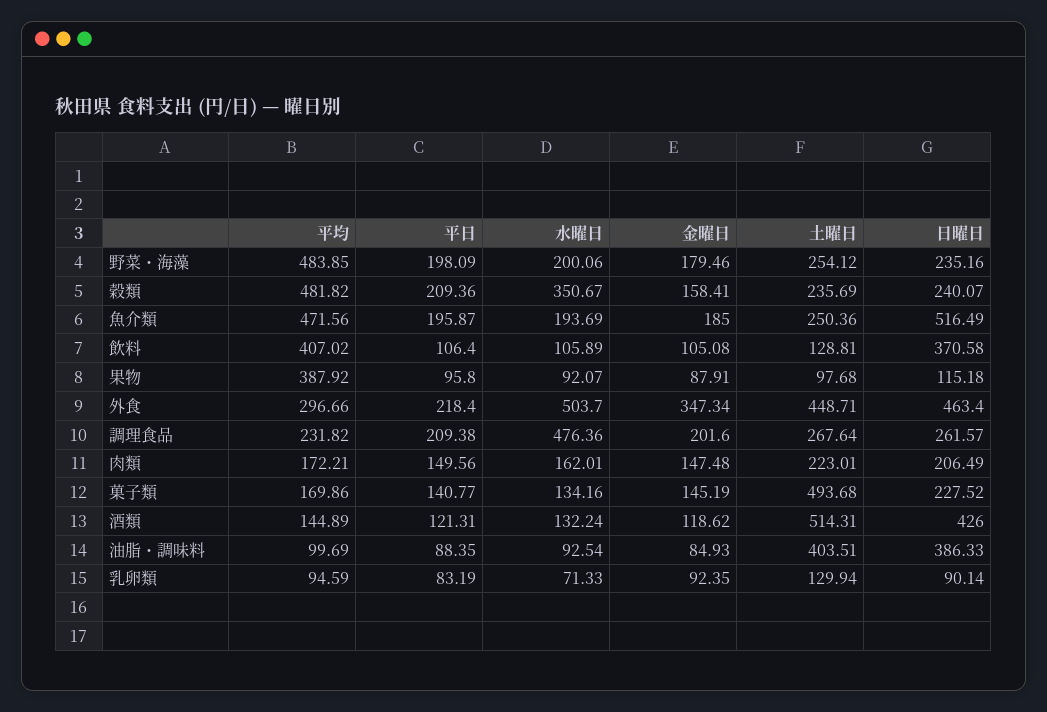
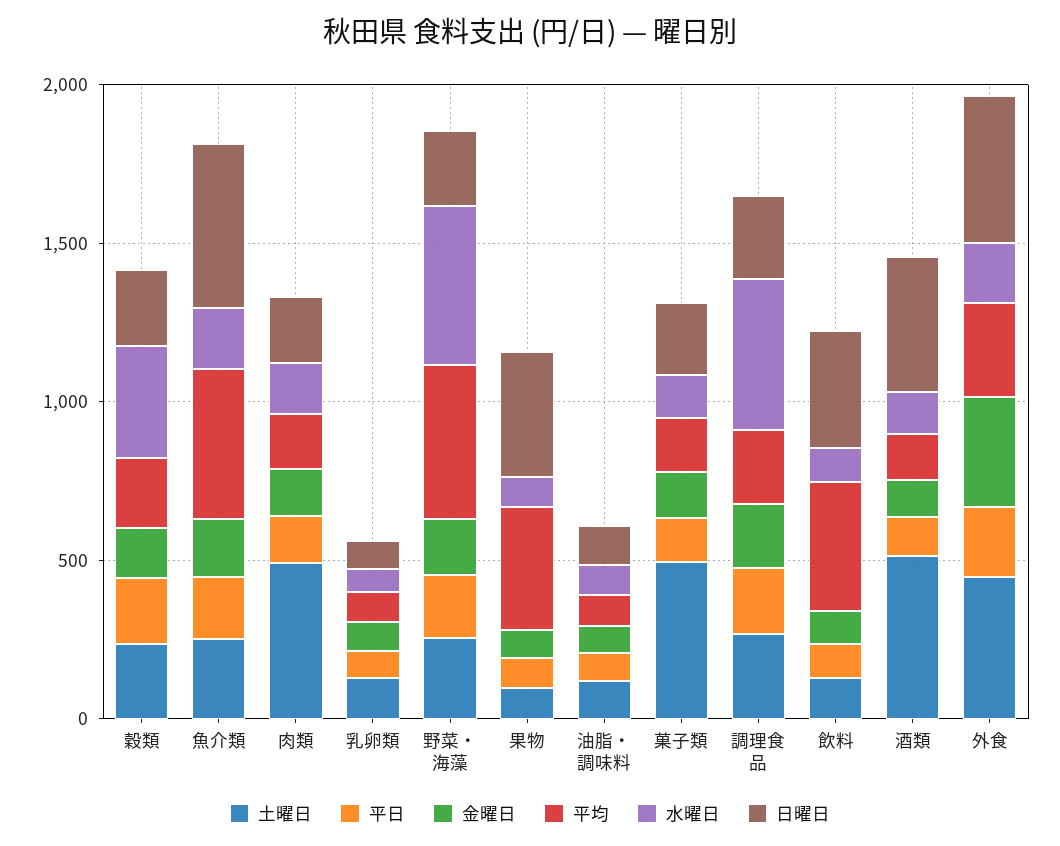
水曜日, 野菜・海藻: 200.06 -> 500
平均, 穀類: 481.82 -> 200
日曜日, 果物: 115.18 -> 400
水曜日, 外食: 503.7 -> 200
土曜日, 肉類: 223.01 -> 500
土曜日, 油脂・調味料: 403.51 -> 100
日曜日, 油脂・調味料: 386.33 -> 100

